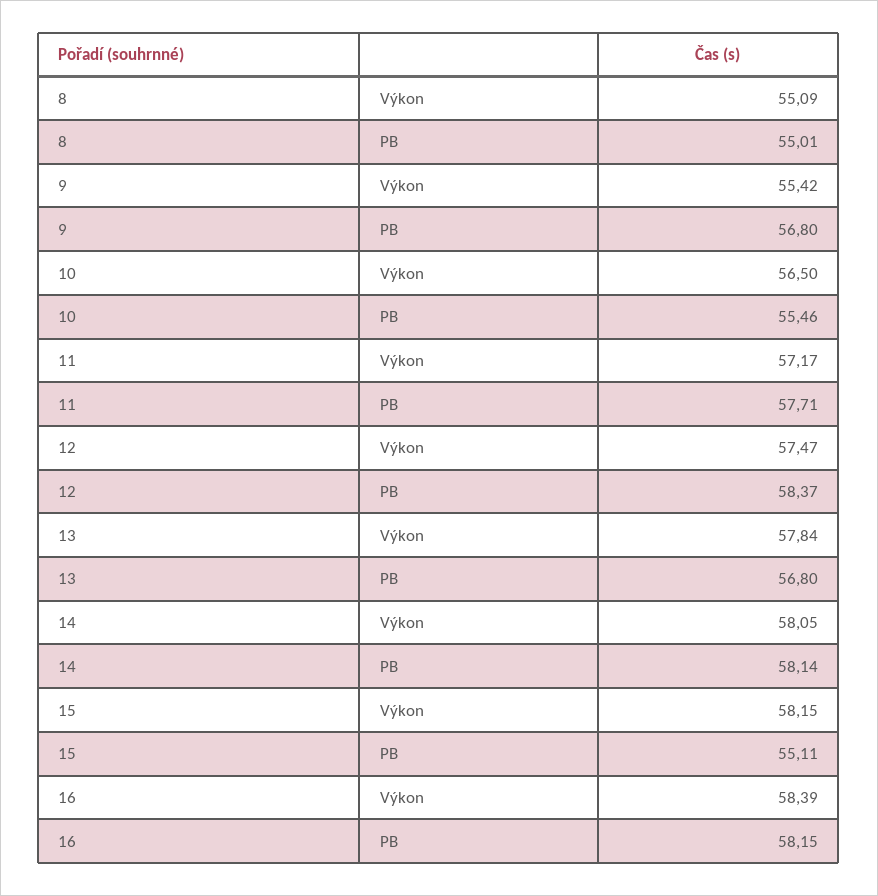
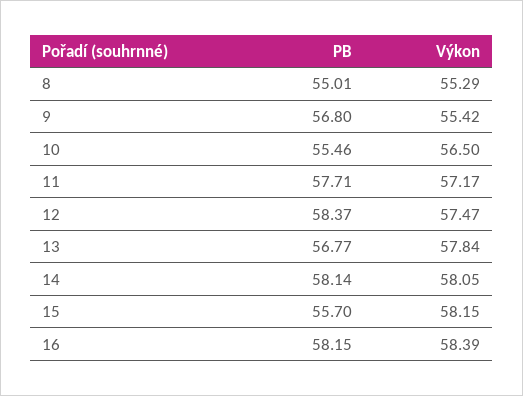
8, Výkon: 55.09 -> 55.29
13, PB: 56.8 -> 56.77
15, PB: 55.11 -> 55.7

